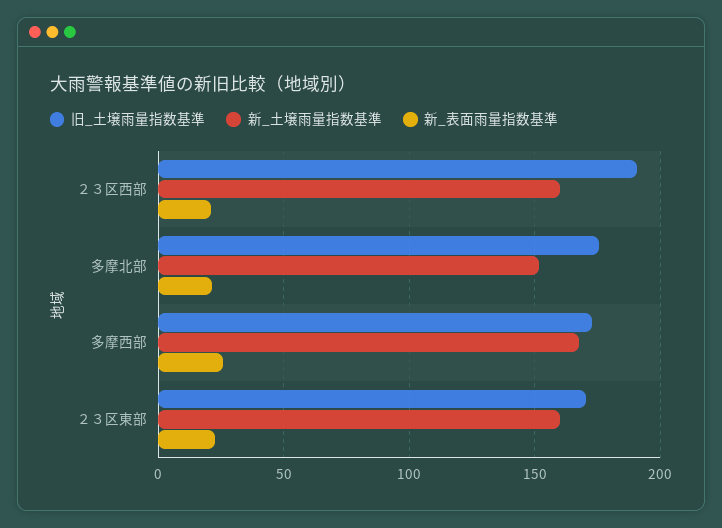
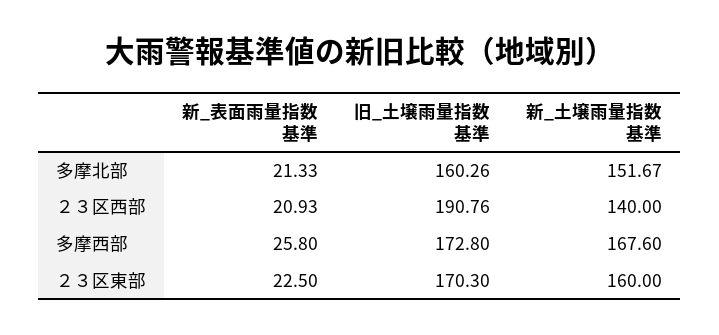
新_土壌雨量指数基準, ２３区西部: 160 -> 140
旧_土壌雨量指数基準, 多摩北部: 175 -> 160.26

